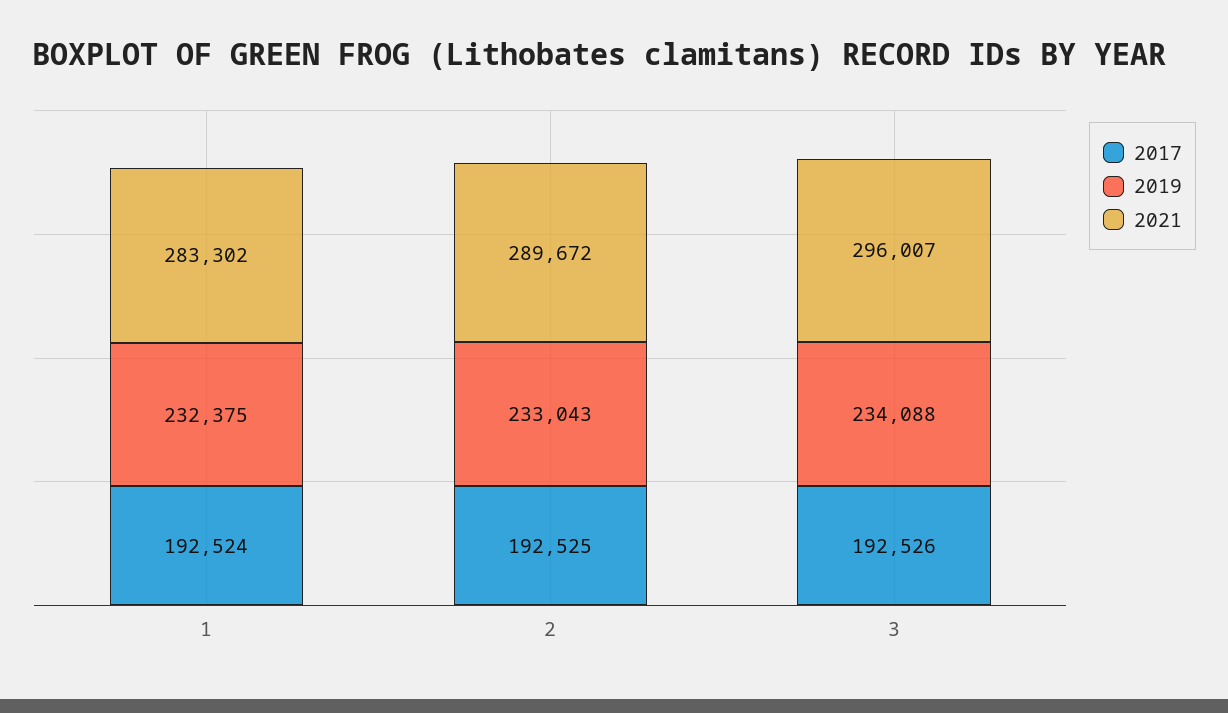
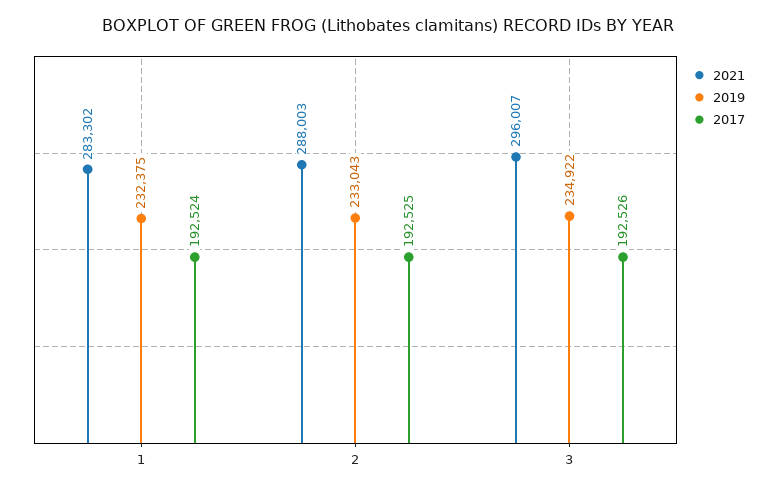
2021, 2: 289672 -> 288003
2019, 3: 234088 -> 234922

